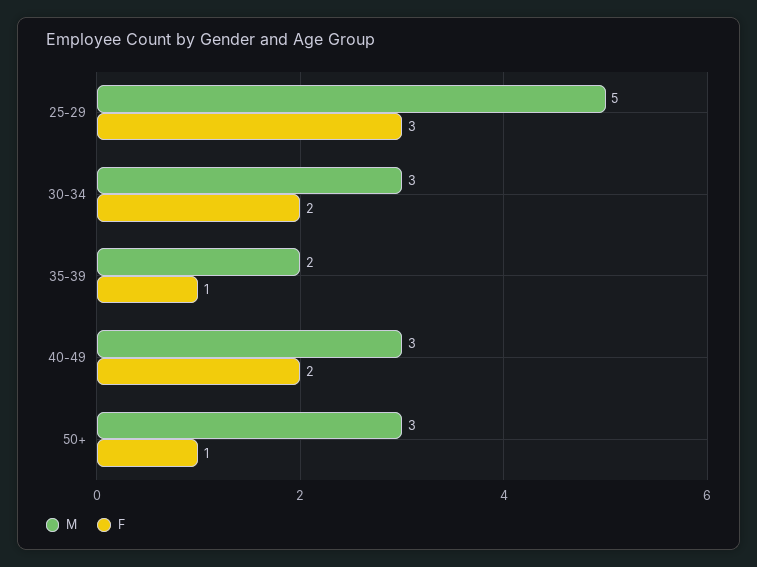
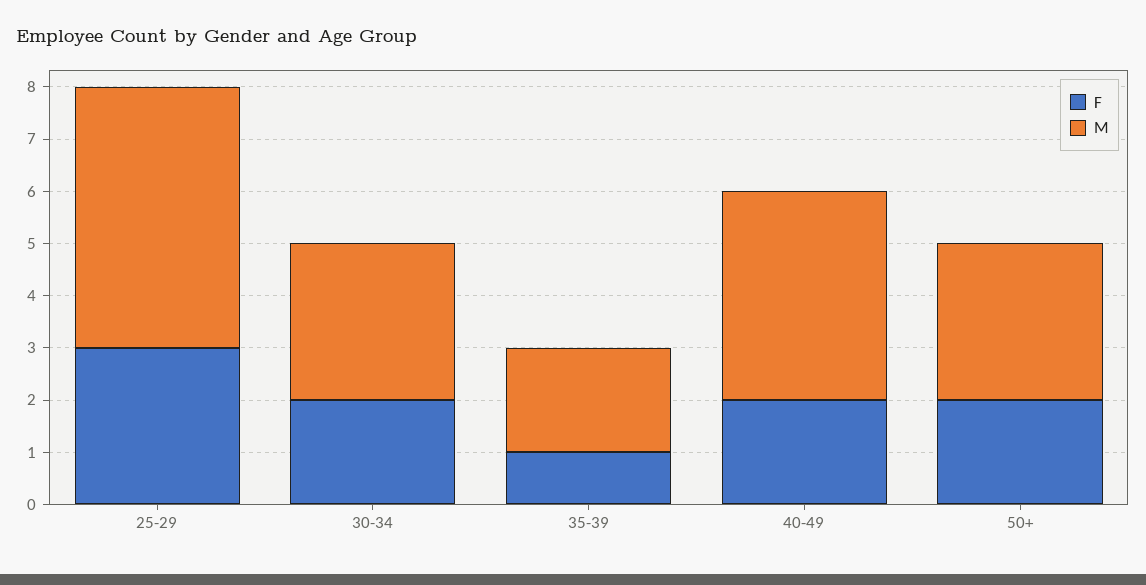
M, 40-49: 3 -> 4
F, 50+: 1 -> 2

